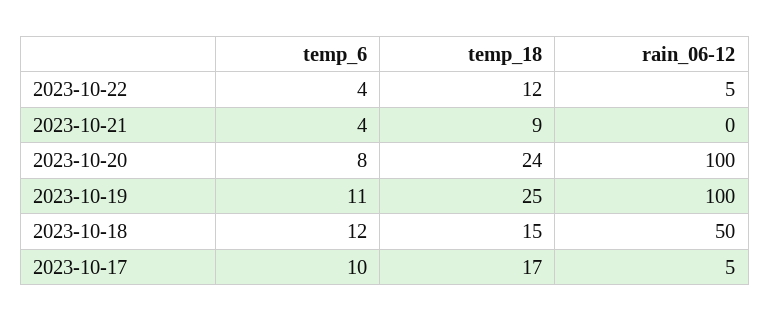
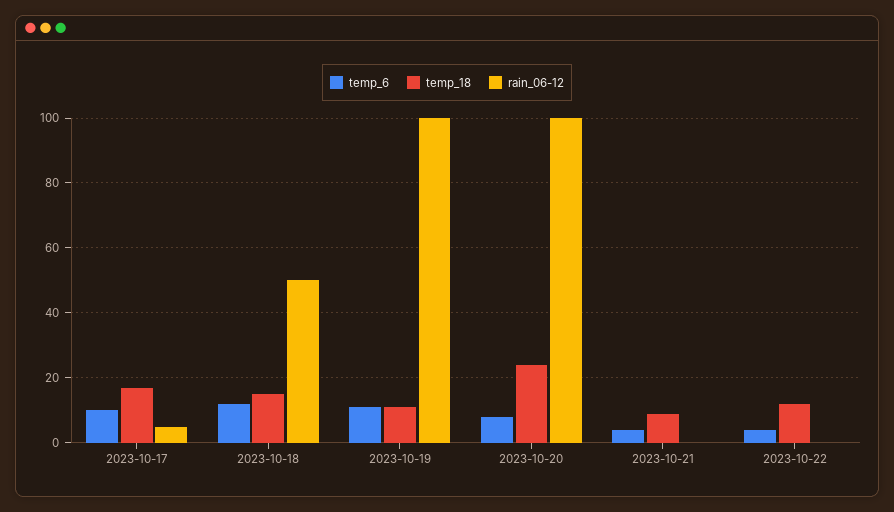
rain_06-12, 2023-10-22: 5 -> 0
temp_18, 2023-10-19: 25 -> 10

